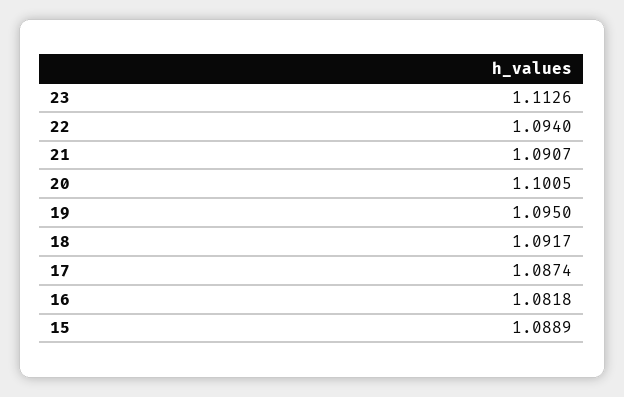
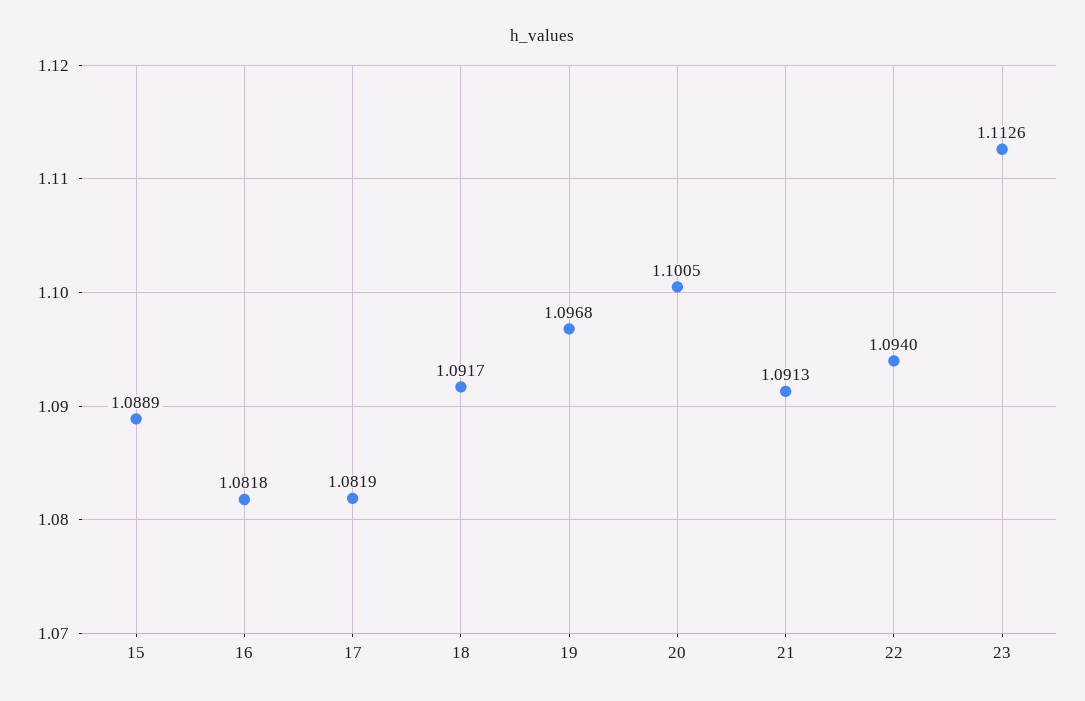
21: 1.0907 -> 1.0913
19: 1.095 -> 1.0968
17: 1.0874 -> 1.0819

